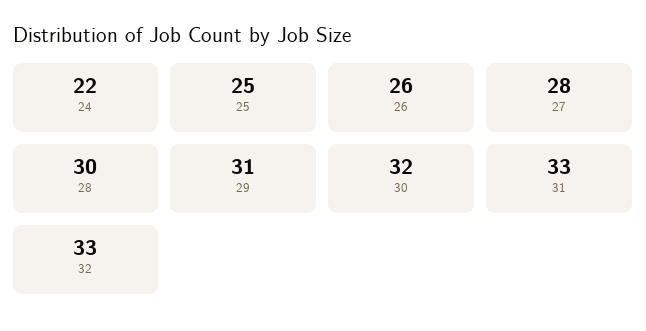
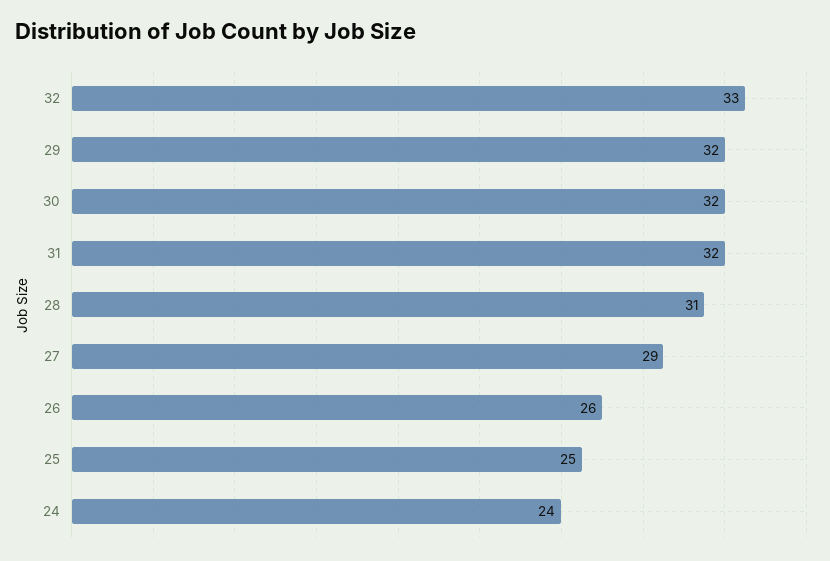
24: 22 -> 24
27: 28 -> 29
28: 30 -> 31
29: 31 -> 32
31: 33 -> 32

